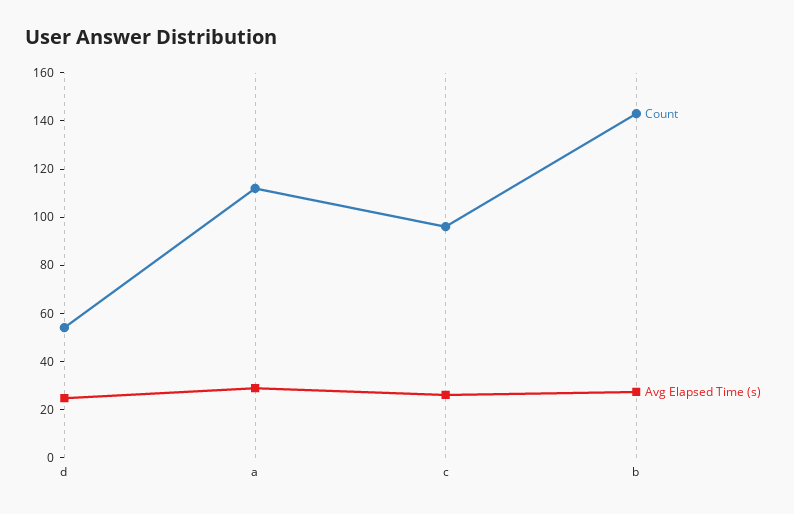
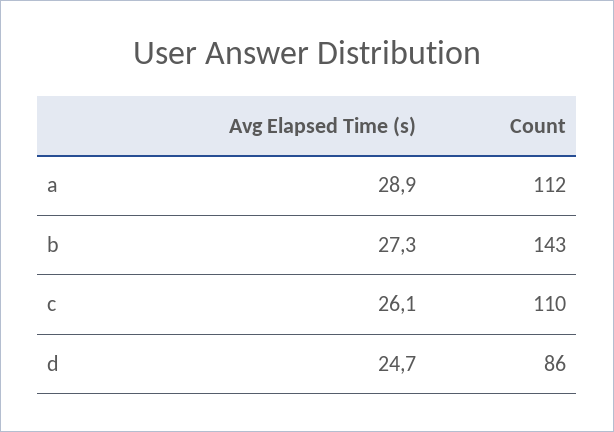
Count, d: 55 -> 86
Count, c: 95 -> 110

